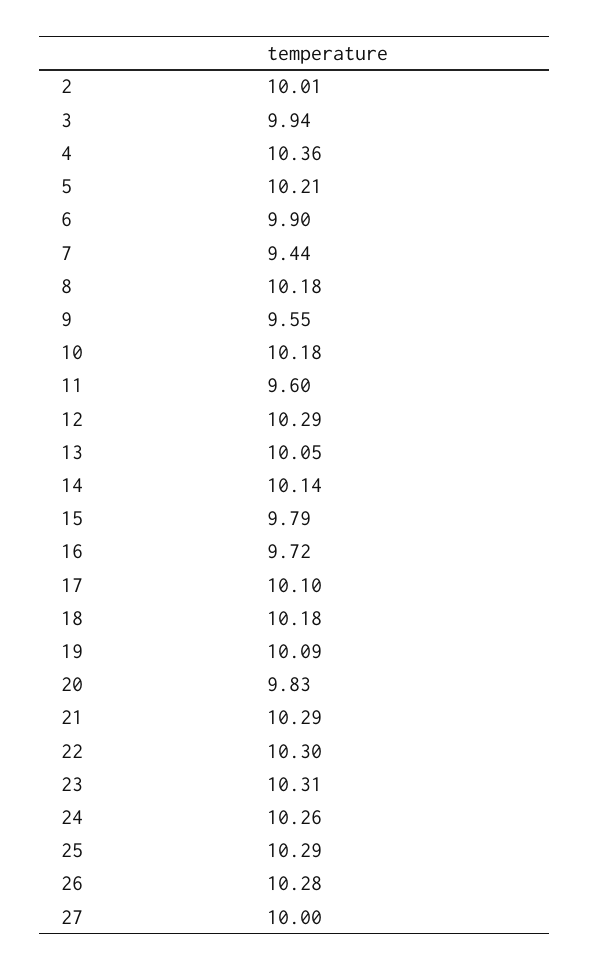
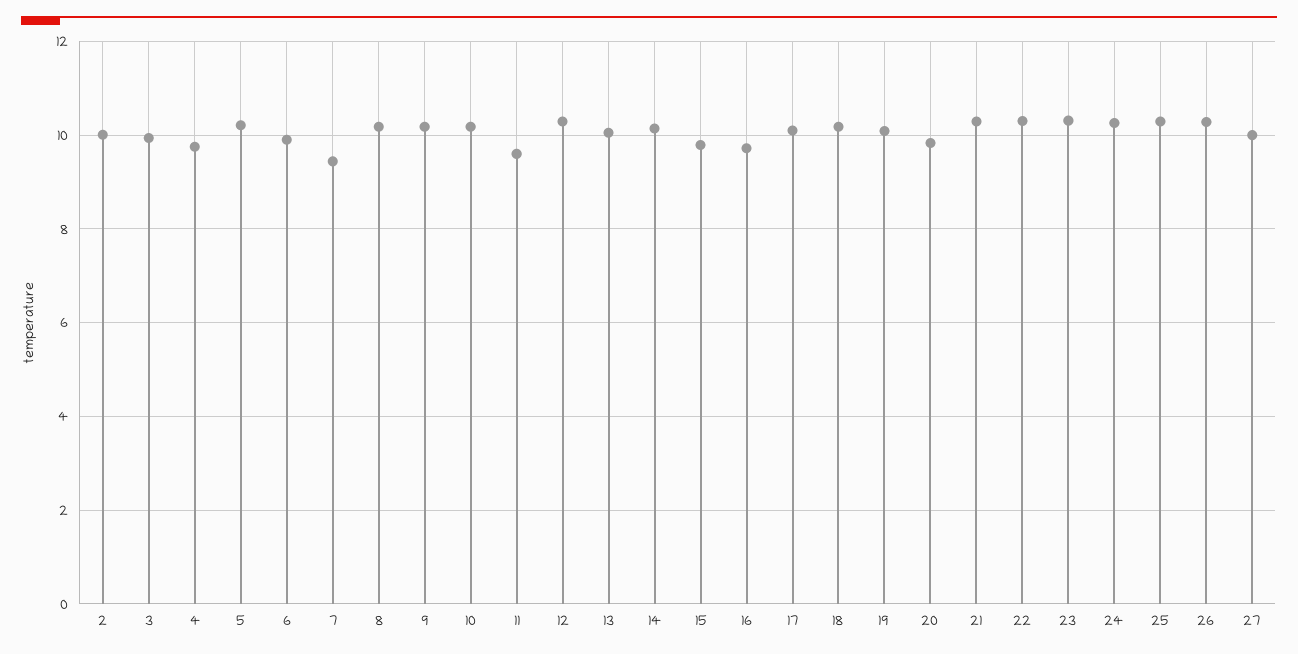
4: 10.36 -> 9.8
9: 9.55 -> 10.2

